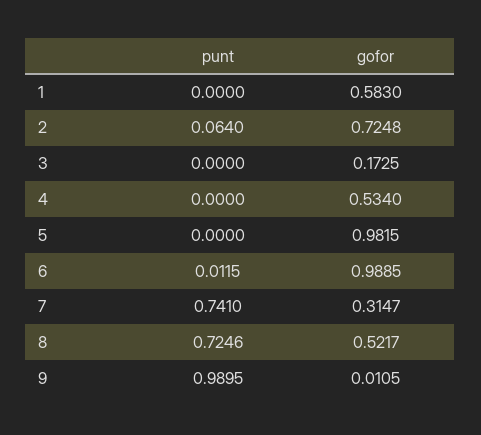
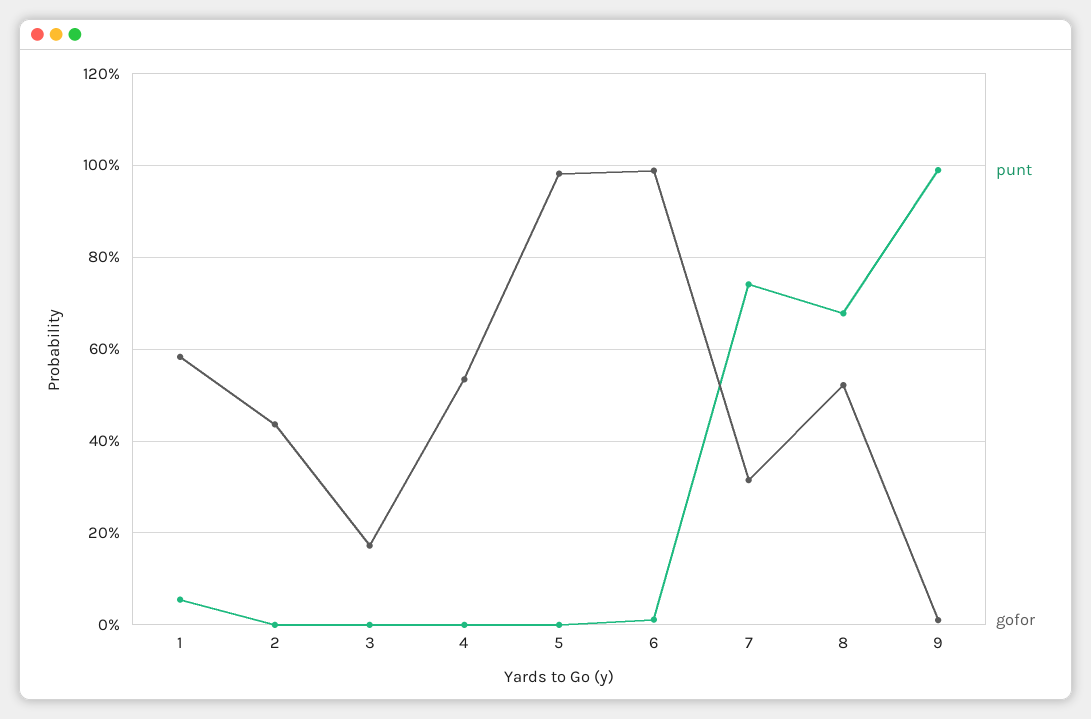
punt, 1: 0 -> 0.06
punt, 2: 0.064 -> 0
gofor, 2: 0.7248 -> 0.44
punt, 8: 0.7246 -> 0.68

